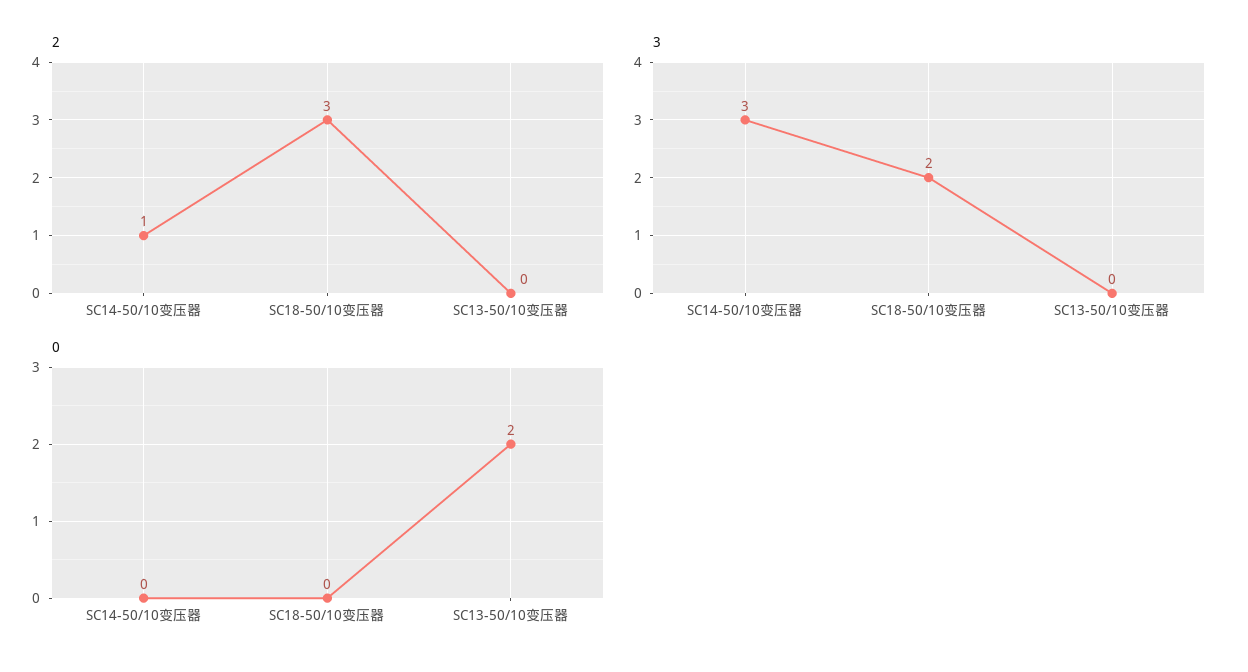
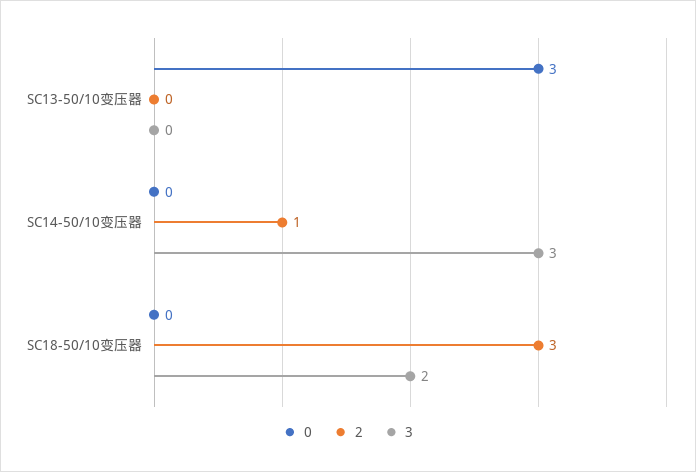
0, SC13-50/10变压器: 2 -> 3

